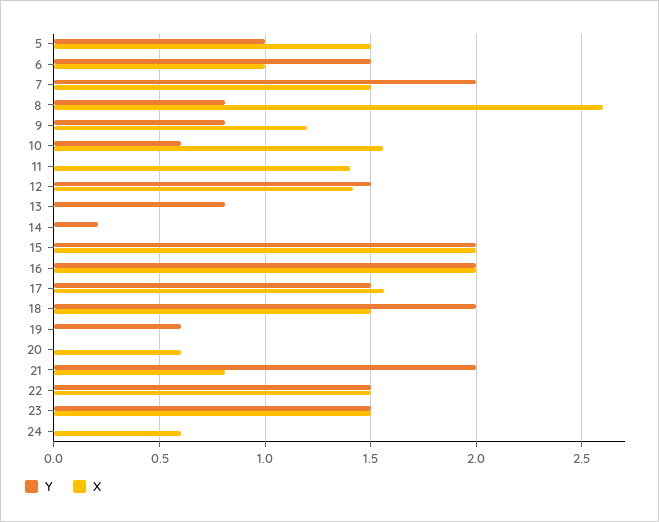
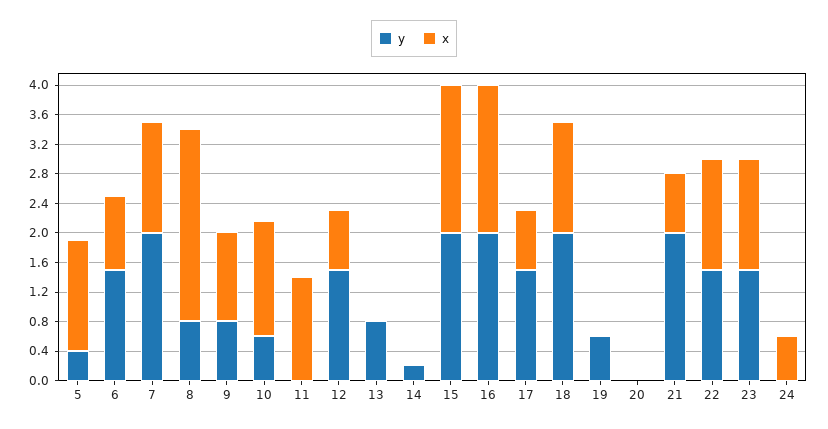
Y, 5: 1 -> 0.4
X, 12: 1.4 -> 0.8
X, 17: 1.55 -> 0.8
X, 20: 0.6 -> 0

